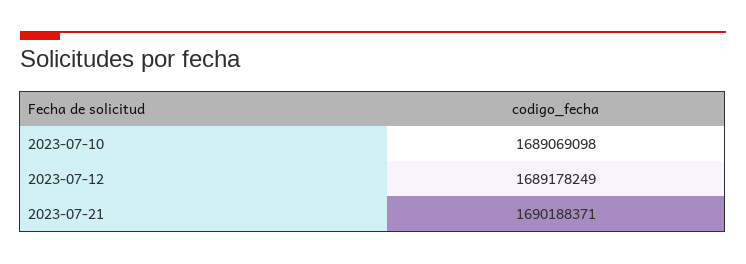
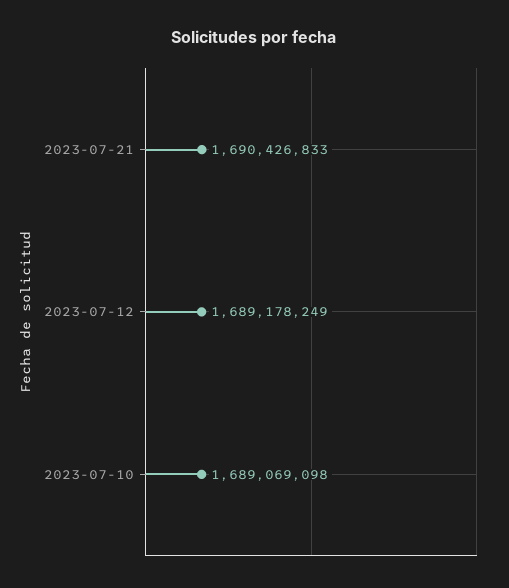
2023-07-21: 1690188371 -> 1690426833

